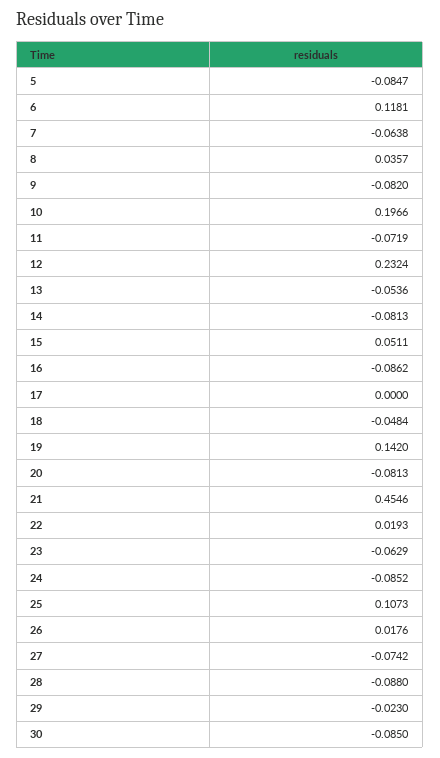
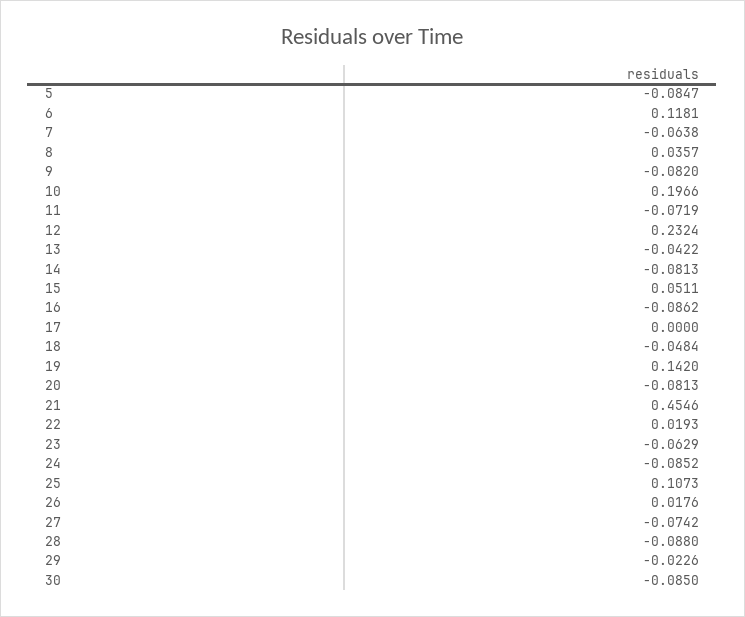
13: -0.0536 -> -0.0422
29: -0.023 -> -0.0226

